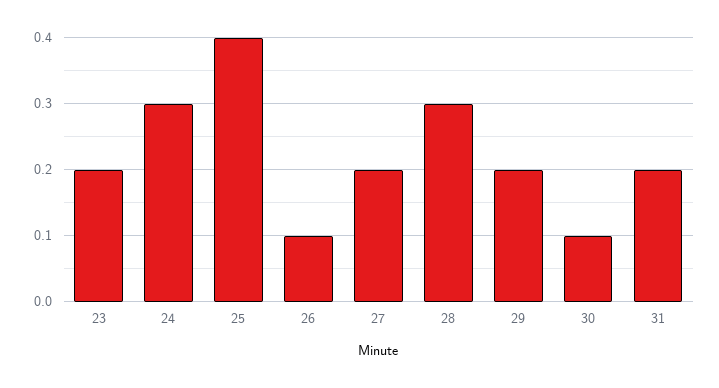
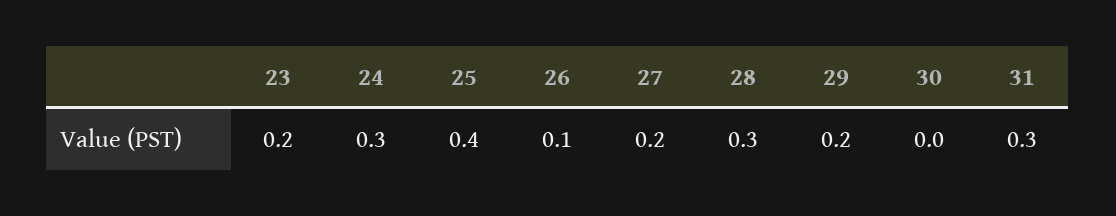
30: 0.1 -> 0
31: 0.2 -> 0.3

